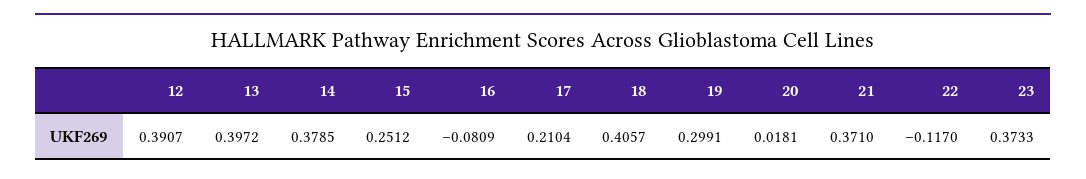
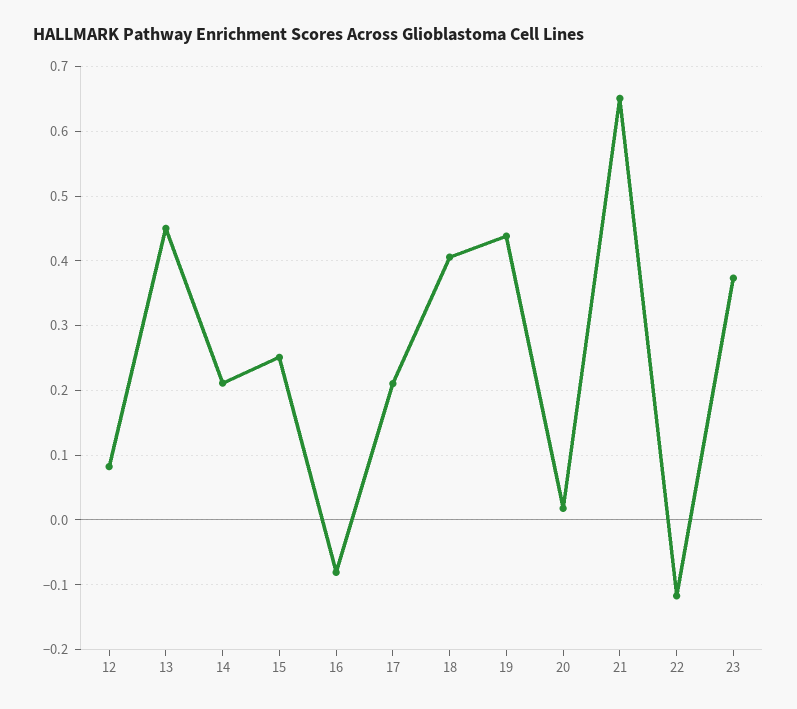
12: 0.3907 -> 0.08
13: 0.3972 -> 0.45
14: 0.3785 -> 0.21
19: 0.2991 -> 0.44
21: 0.371 -> 0.65

